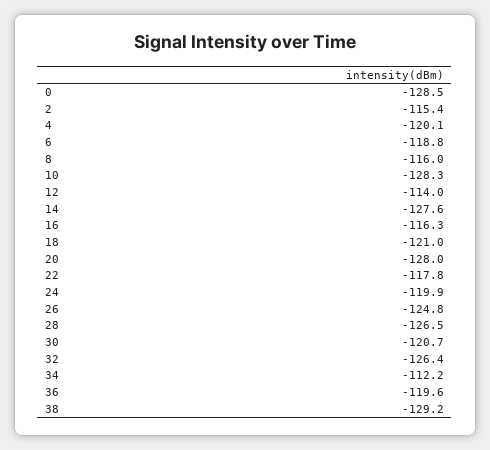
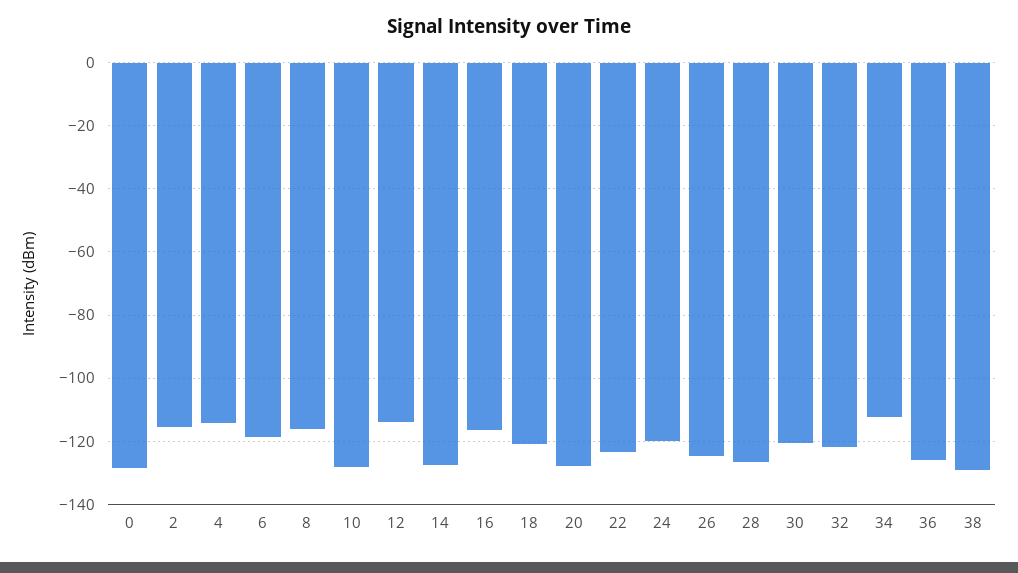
4: -120.1 -> -114
22: -117.8 -> -124
32: -126.4 -> -122
36: -119.6 -> -126

